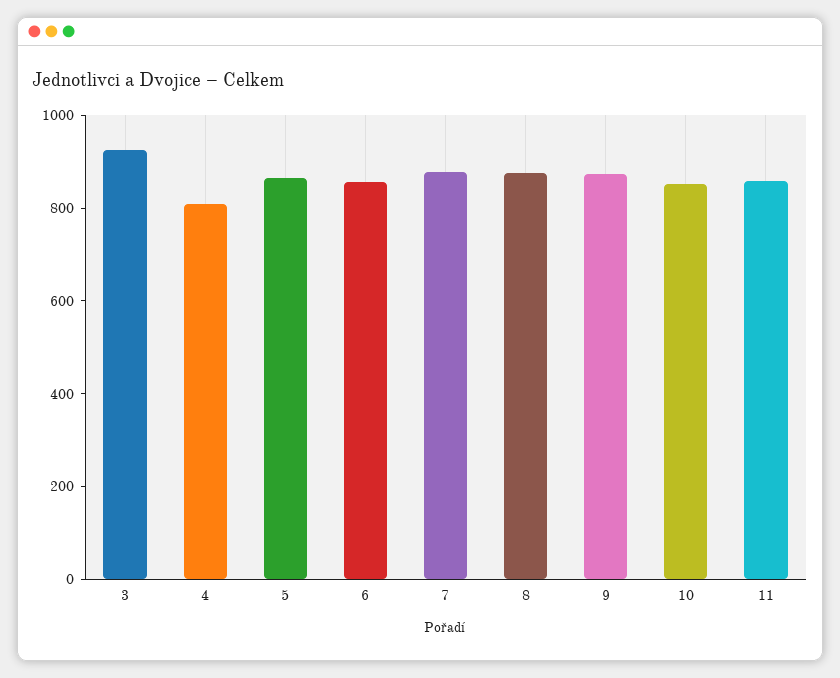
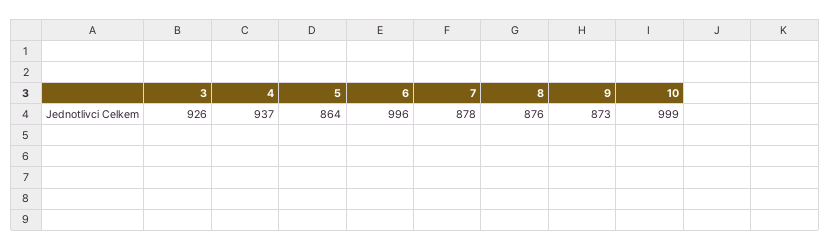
4: 800 -> 937
6: 850 -> 996
10: 850 -> 999
11: 850 -> none

